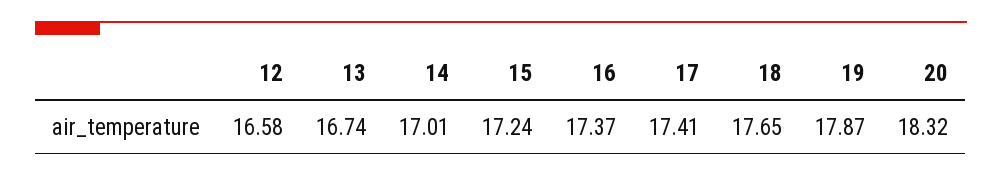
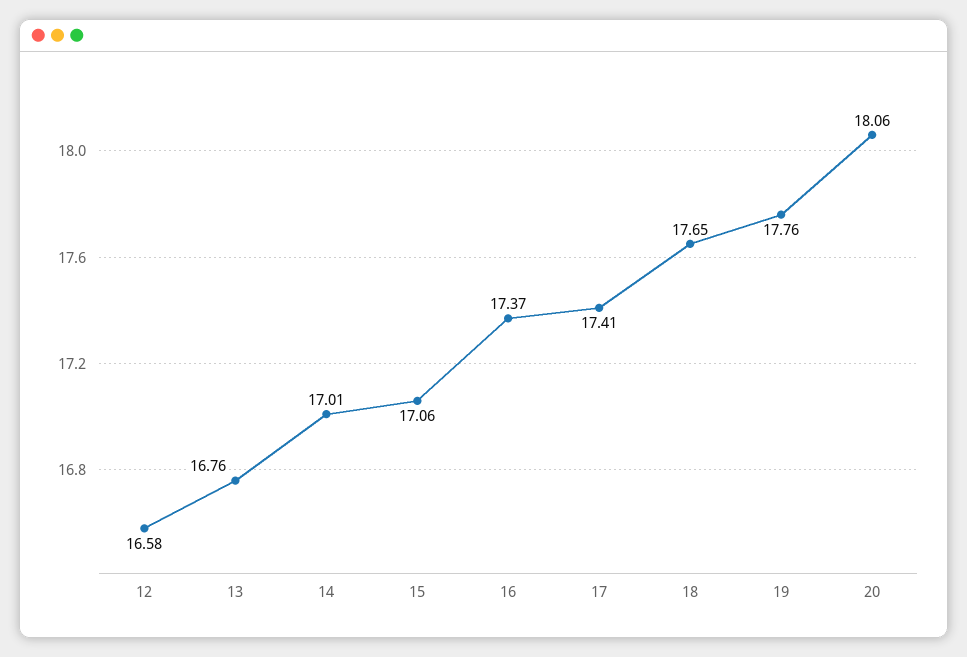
13: 16.74 -> 16.76
15: 17.24 -> 17.06
19: 17.87 -> 17.76
20: 18.32 -> 18.06

